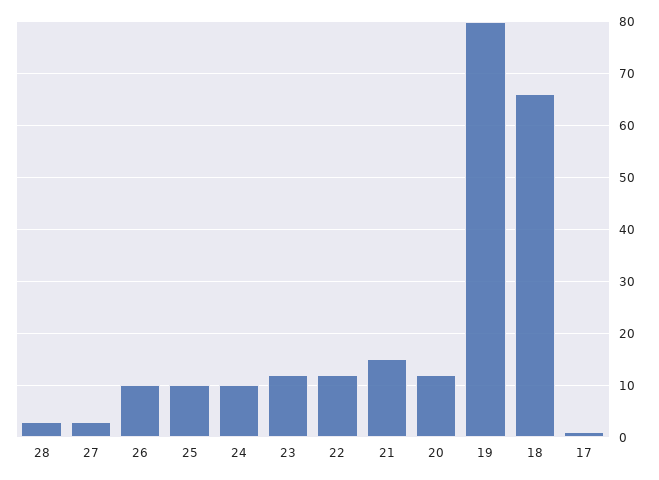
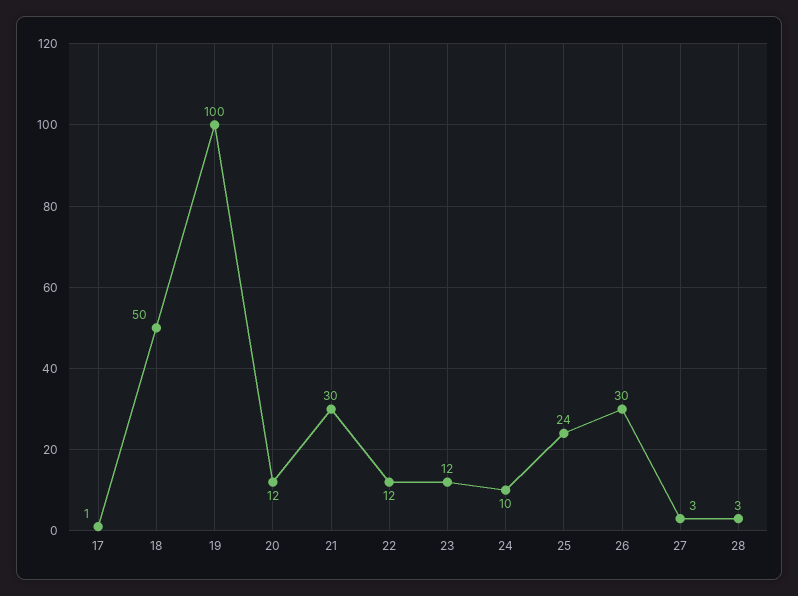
26: 10 -> 30
25: 10 -> 24
21: 15 -> 30
19: 80 -> 100
18: 65 -> 50

